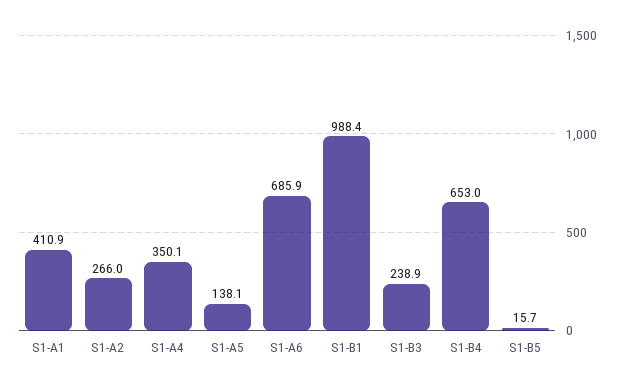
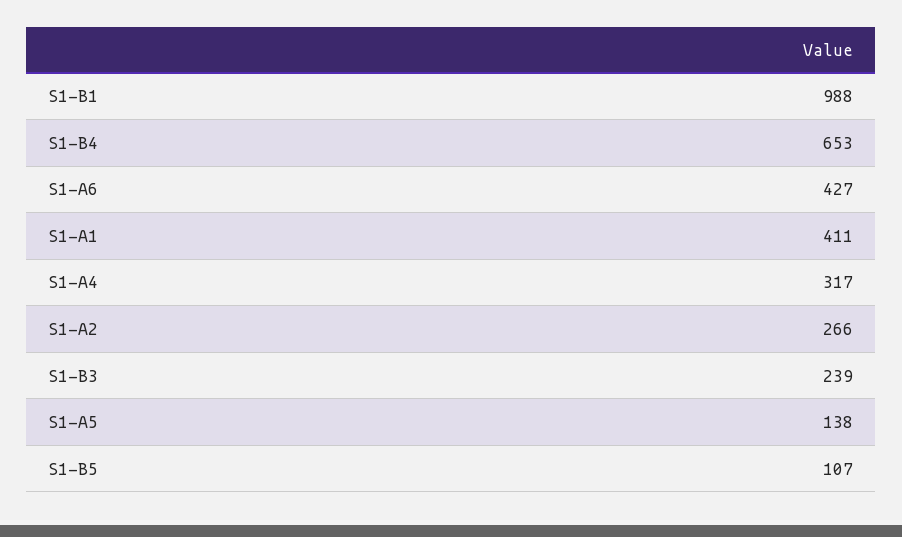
S1-A4: 350.1 -> 317
S1-A6: 685.9 -> 427
S1-B5: 15.7 -> 107

